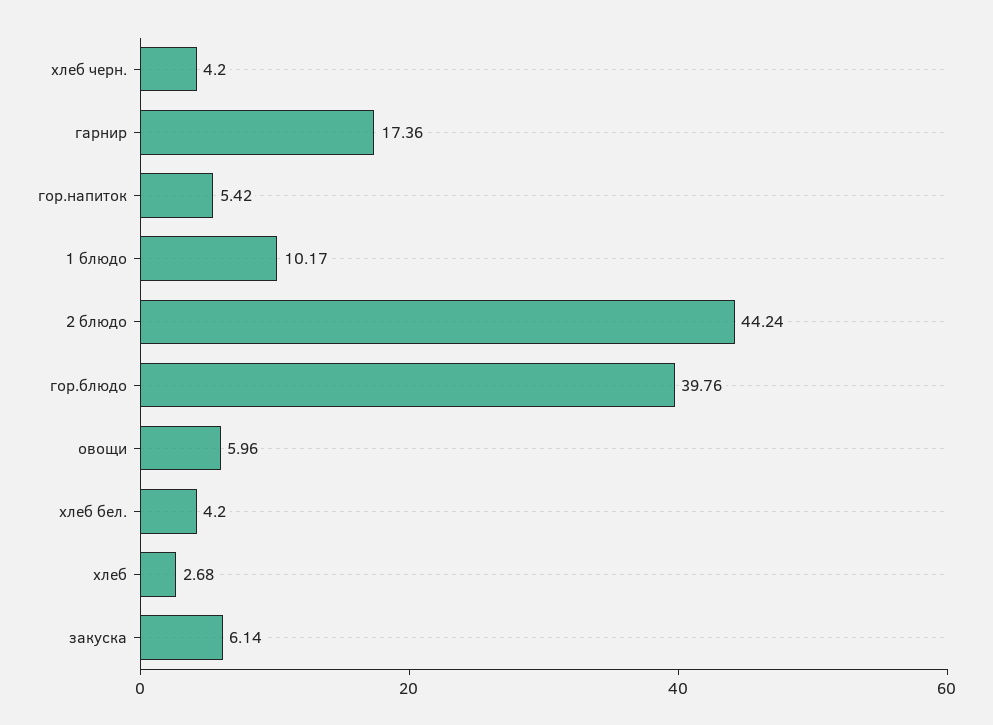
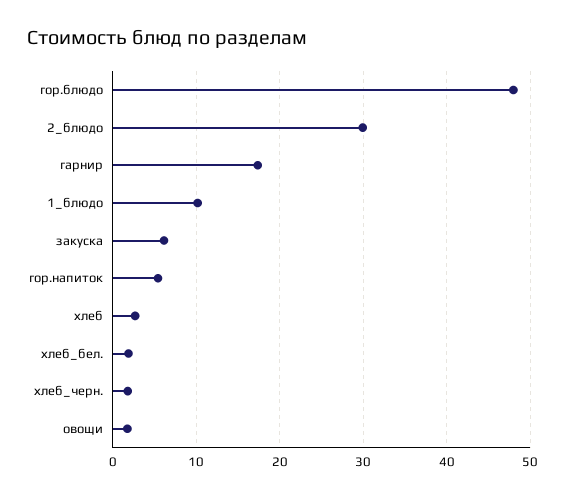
хлеб черн.: 4.2 -> 2
2 блюдо: 44.24 -> 30
гор.блюдо: 39.76 -> 48
овощи: 5.96 -> 2
хлеб бел.: 4.2 -> 2

